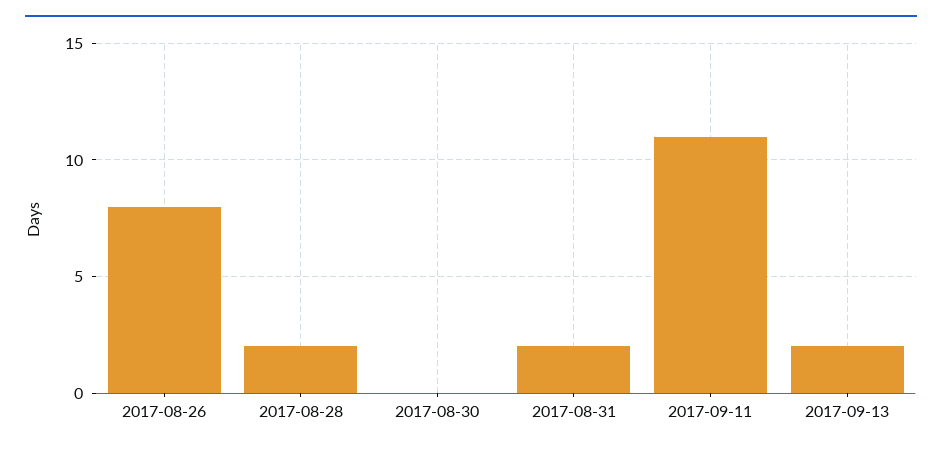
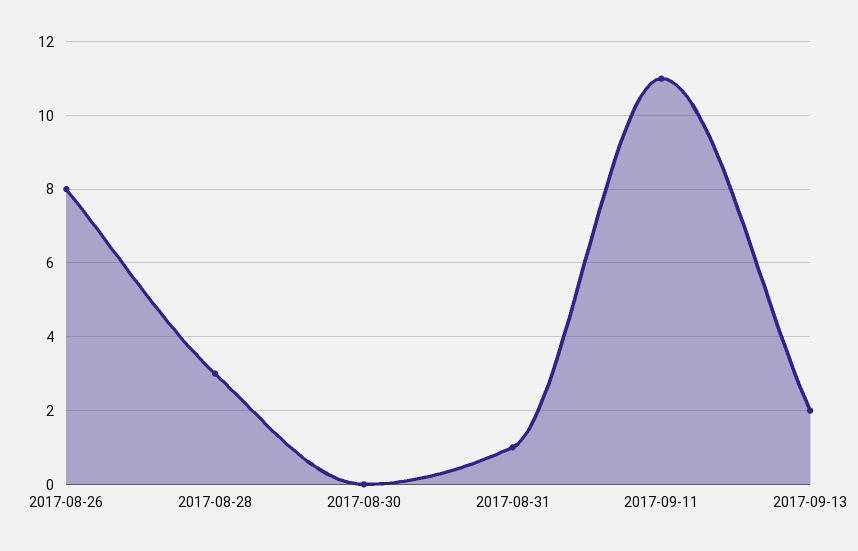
2017-08-28: 2 -> 3
2017-08-31: 2 -> 1

